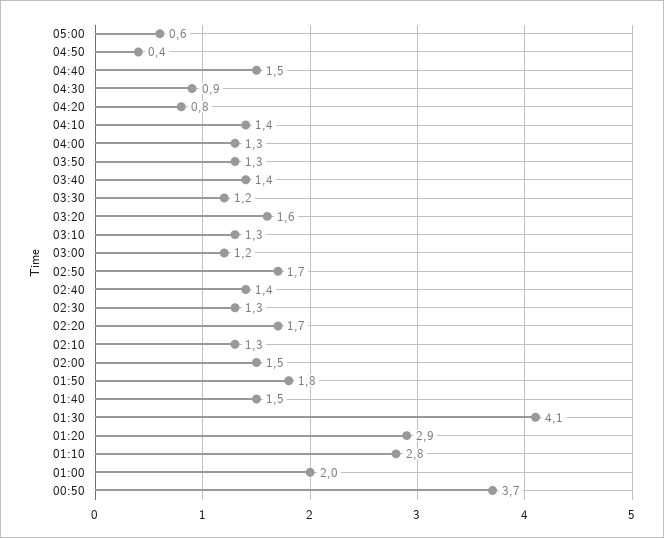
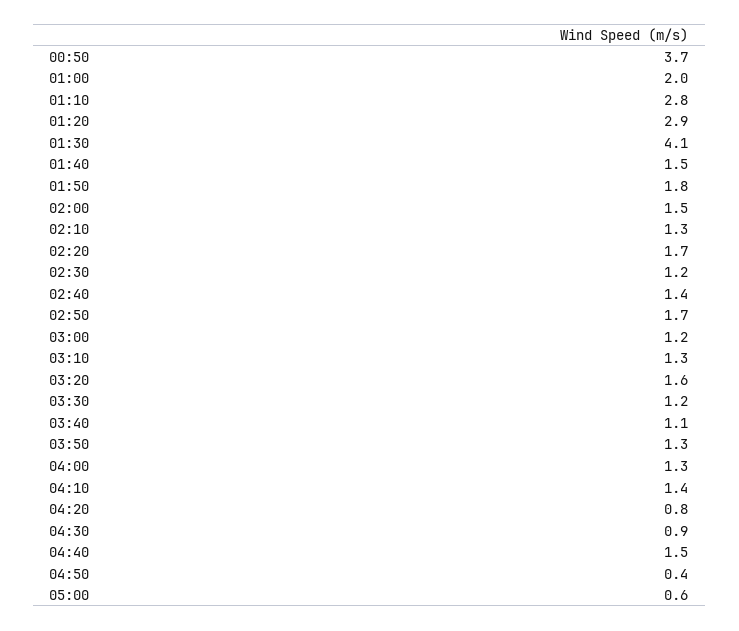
03:40: 1.4 -> 1.1
02:30: 1.3 -> 1.2

